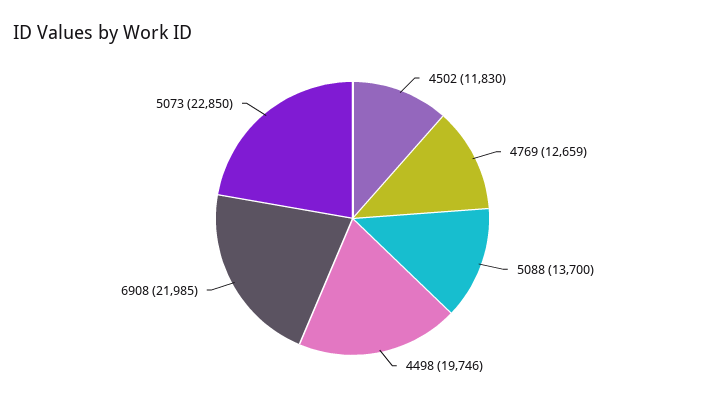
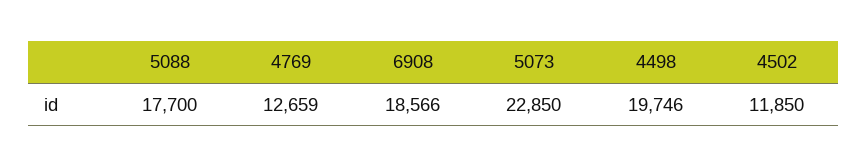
4502: 11830 -> 11850
5088: 13700 -> 17700
6908: 21985 -> 18566

